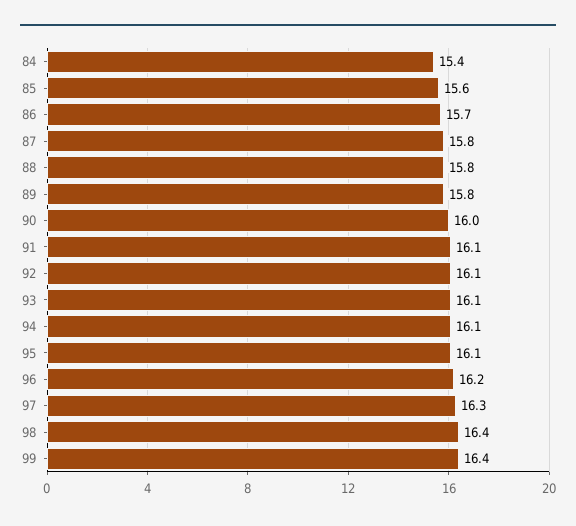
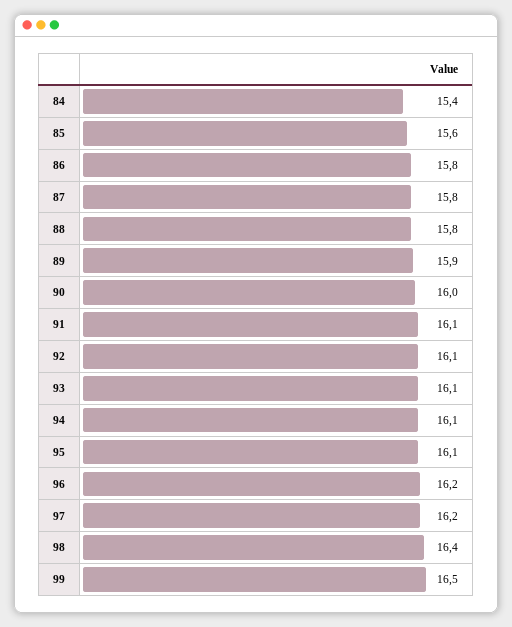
86: 15.7 -> 15.8
89: 15.8 -> 15.9
97: 16.3 -> 16.2
99: 16.4 -> 16.5

